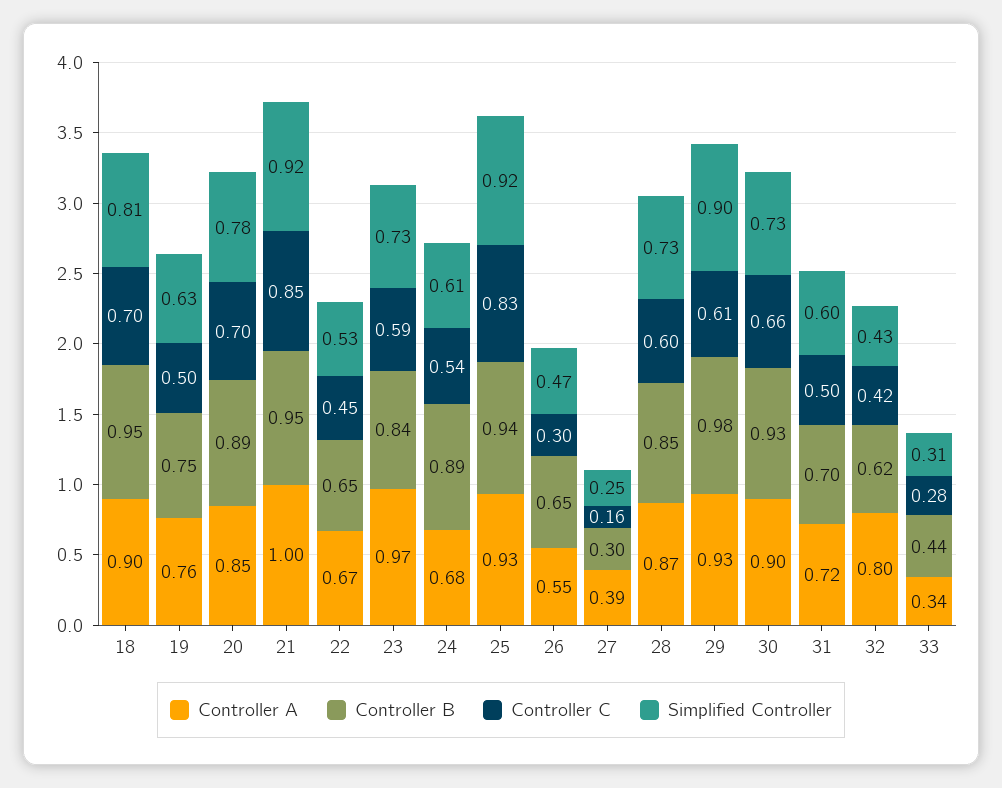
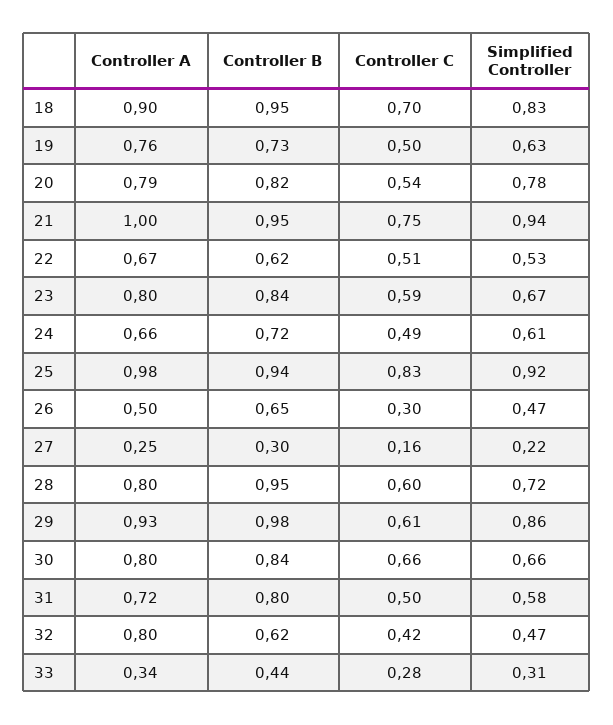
Simplified Controller, 18: 0.81 -> 0.83
Controller B, 19: 0.75 -> 0.73
Controller A, 20: 0.85 -> 0.79
Controller B, 20: 0.89 -> 0.82
Controller C, 20: 0.7 -> 0.54
Controller C, 21: 0.85 -> 0.75
Simplified Controller, 21: 0.92 -> 0.94
Controller B, 22: 0.65 -> 0.62
Controller C, 22: 0.45 -> 0.51
Controller A, 23: 0.97 -> 0.8
Simplified Controller, 23: 0.73 -> 0.67
Controller A, 24: 0.68 -> 0.66
Controller B, 24: 0.89 -> 0.72
Controller C, 24: 0.54 -> 0.49
Controller A, 25: 0.93 -> 0.98
Controller A, 26: 0.55 -> 0.5
Controller A, 27: 0.39 -> 0.25
Simplified Controller, 27: 0.25 -> 0.22
Controller A, 28: 0.87 -> 0.8
Controller B, 28: 0.85 -> 0.95
Simplified Controller, 28: 0.73 -> 0.72
Simplified Controller, 29: 0.9 -> 0.86
Controller A, 30: 0.9 -> 0.8
Controller B, 30: 0.93 -> 0.84
Simplified Controller, 30: 0.73 -> 0.66
Controller B, 31: 0.7 -> 0.8
Simplified Controller, 31: 0.6 -> 0.58
Simplified Controller, 32: 0.43 -> 0.47

